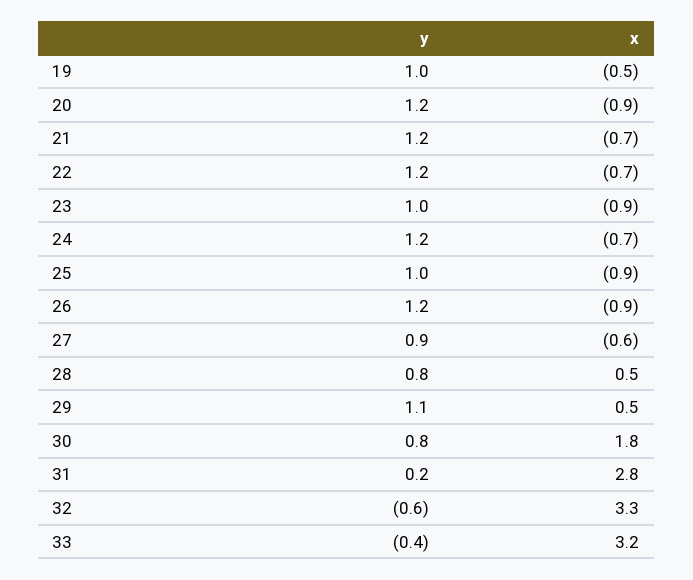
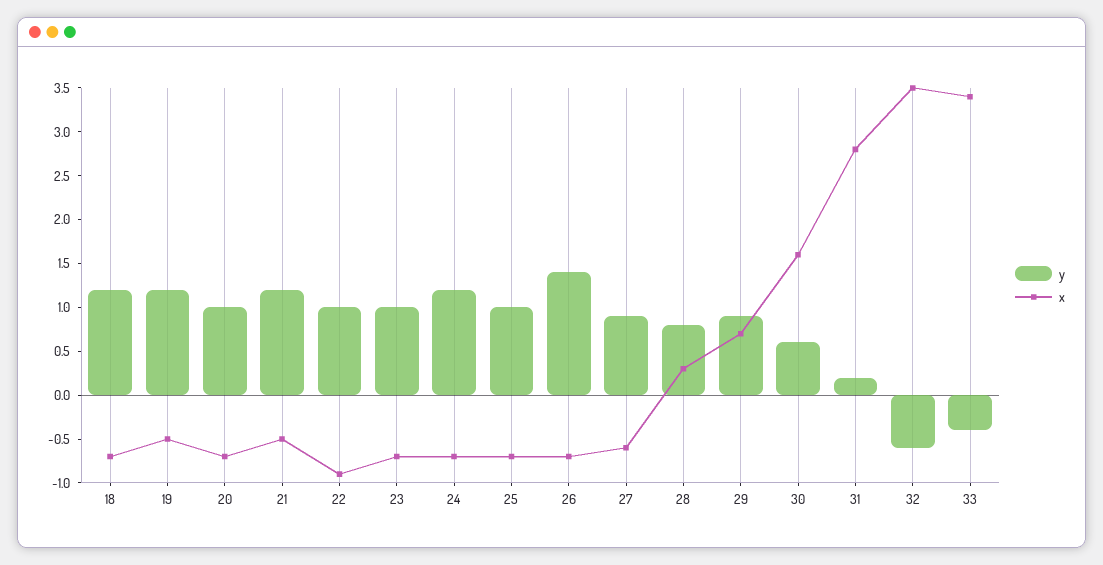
y, 19: 1 -> 1.2
y, 20: 1.2 -> 1
x, 20: -0.9 -> -0.7
x, 21: -0.7 -> -0.5
y, 22: 1.2 -> 1
x, 22: -0.7 -> -0.9
x, 23: -0.9 -> -0.7
x, 25: -0.9 -> -0.7
y, 26: 1.2 -> 1.4
x, 26: -0.9 -> -0.7
x, 28: 0.5 -> 0.3
y, 29: 1.1 -> 0.9
x, 29: 0.5 -> 0.7
y, 30: 0.8 -> 0.6
x, 30: 1.8 -> 1.6
x, 32: 3.3 -> 3.5
x, 33: 3.2 -> 3.4
y, 18: none -> 1.2
x, 18: none -> -0.7

